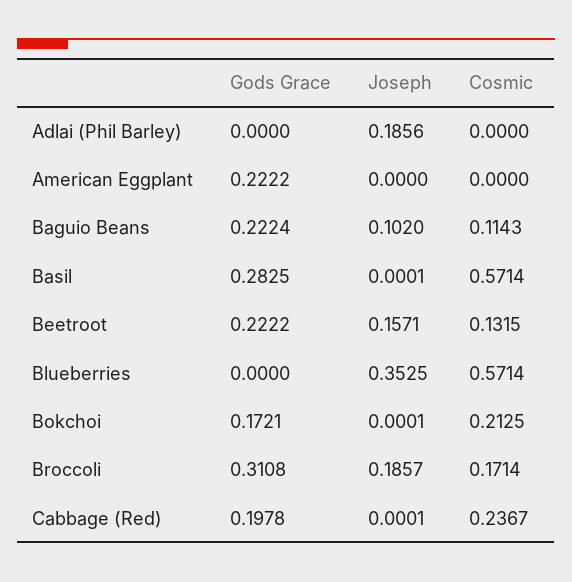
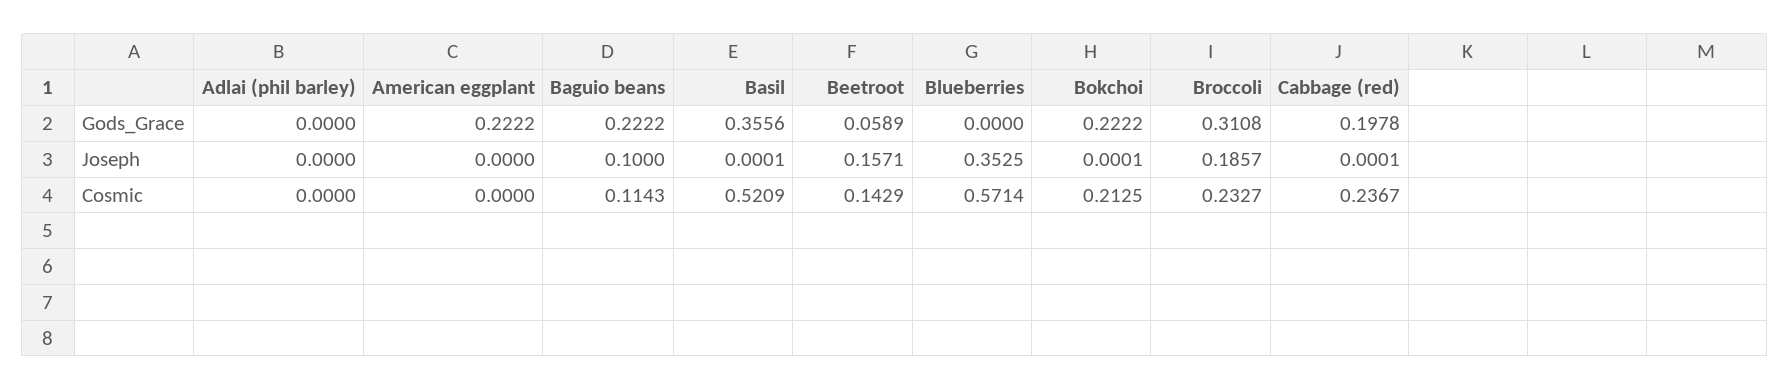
Joseph, Adlai (Phil Barley): 0.1856 -> 0
Gods Grace, Baguio Beans: 0.2224 -> 0.2222
Joseph, Baguio Beans: 0.102 -> 0.1
Gods Grace, Basil: 0.2825 -> 0.3556
Cosmic, Basil: 0.5714 -> 0.5209
Gods Grace, Beetroot: 0.2222 -> 0.0589
Cosmic, Beetroot: 0.1315 -> 0.1429
Gods Grace, Bokchoi: 0.1721 -> 0.2222
Cosmic, Broccoli: 0.1714 -> 0.2327

